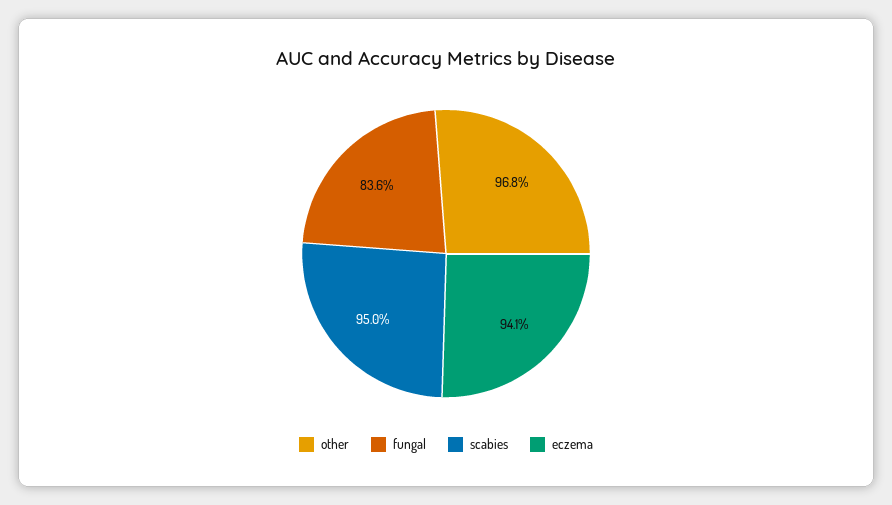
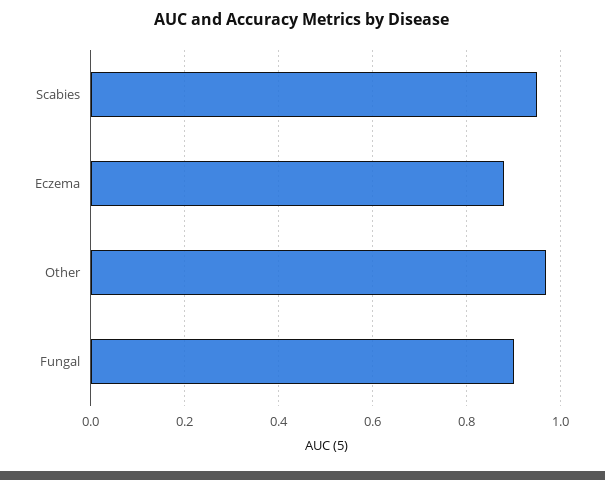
fungal: 0.836 -> 0.9
eczema: 0.941 -> 0.88

